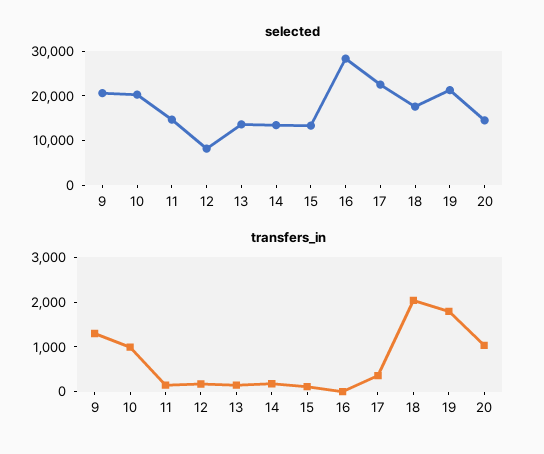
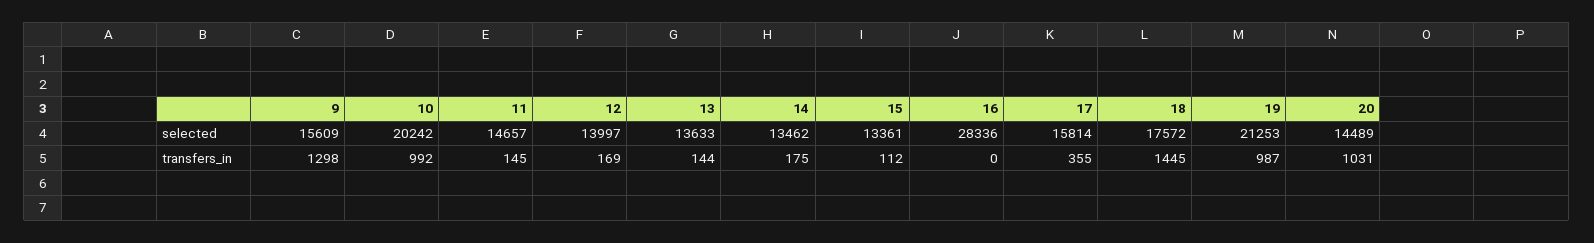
selected, 9: 20000 -> 15609
selected, 12: 8000 -> 13997
selected, 17: 22000 -> 15814
transfers_in, 18: 2000 -> 1445
transfers_in, 19: 1800 -> 987

